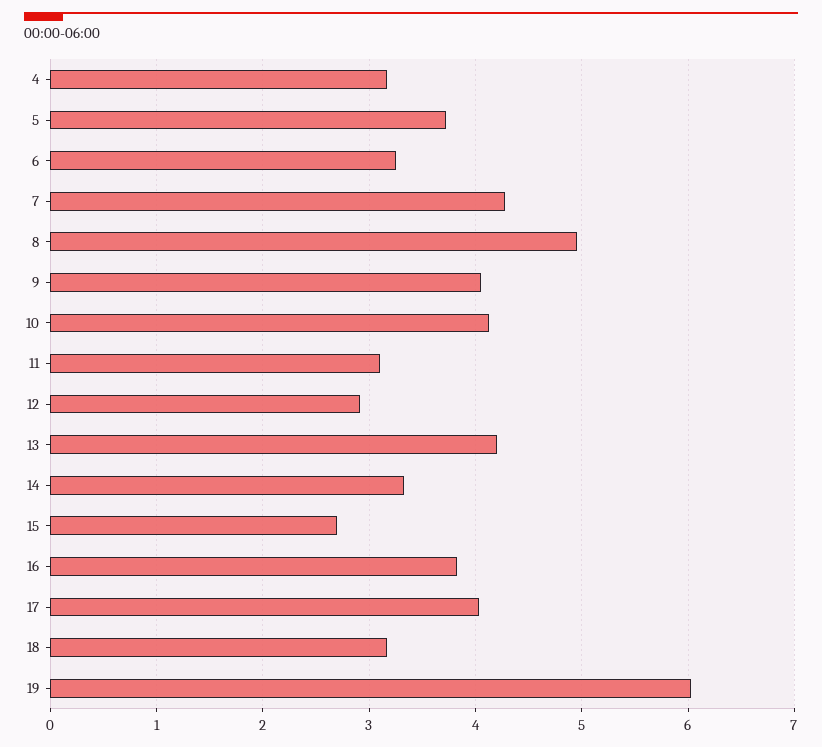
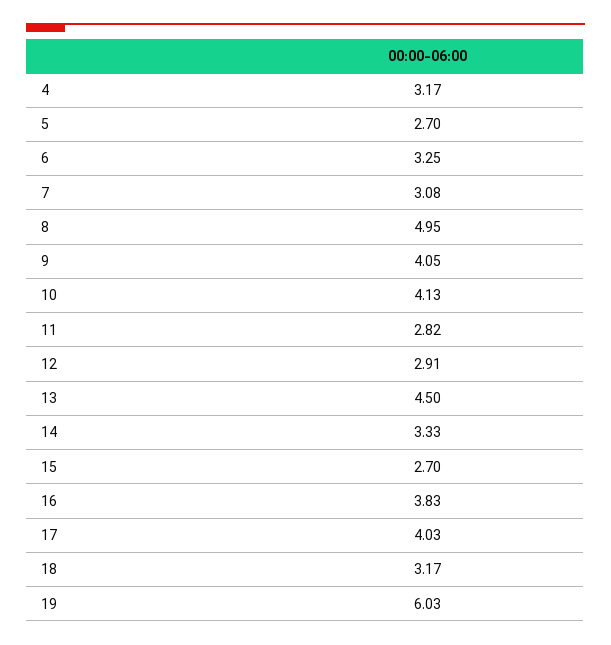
5: 3.7 -> 2.7
7: 4.3 -> 3.08
11: 3.1 -> 2.82
13: 4.2 -> 4.5

